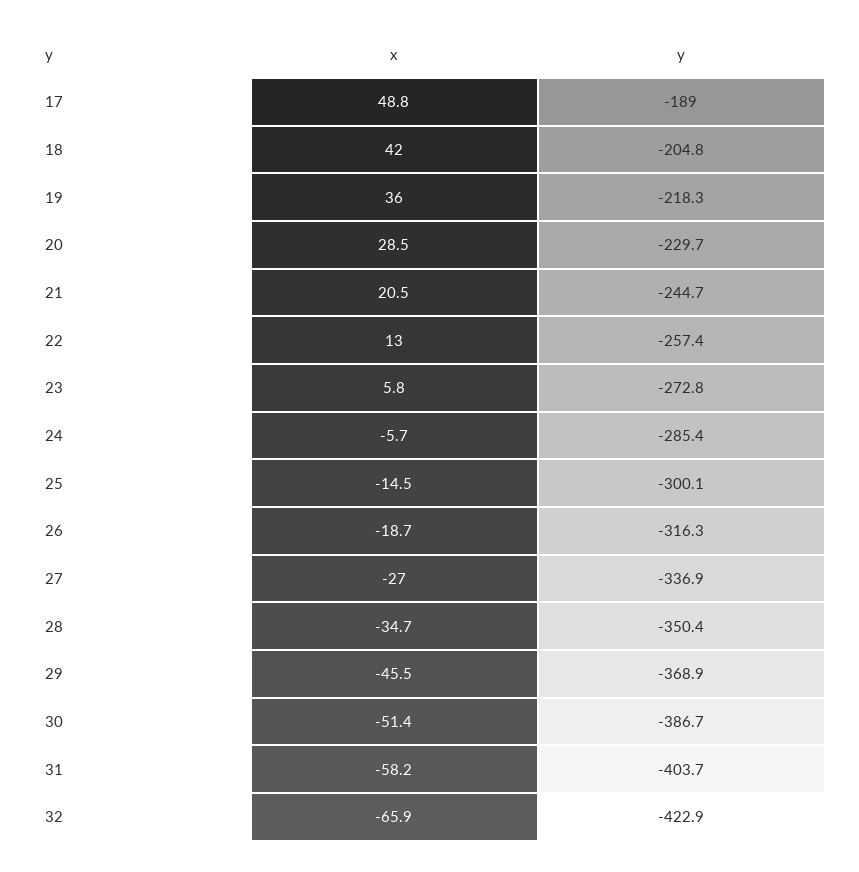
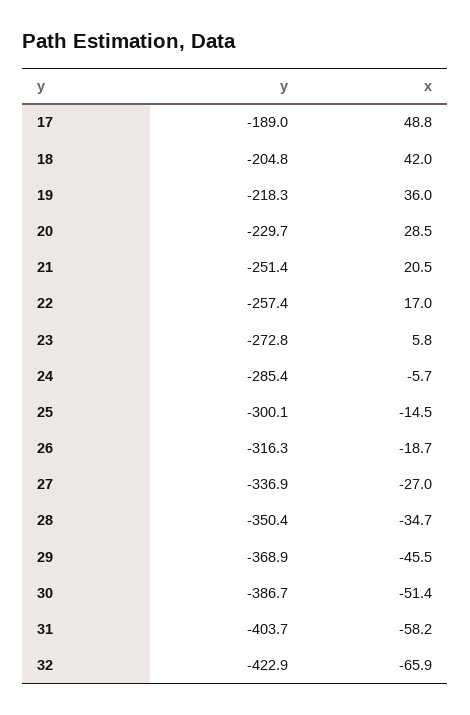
y, 21: -244.7 -> -251.4
x, 22: 13 -> 17

